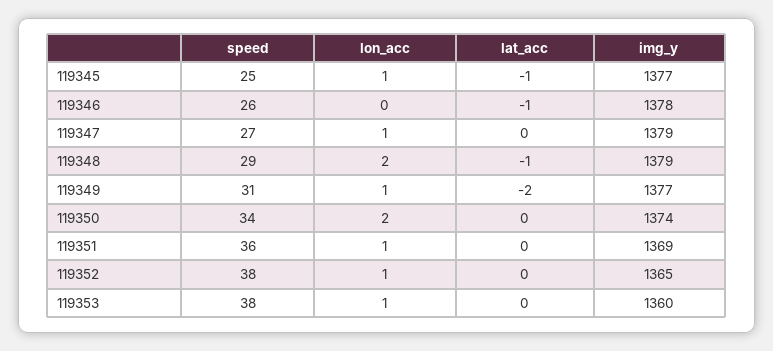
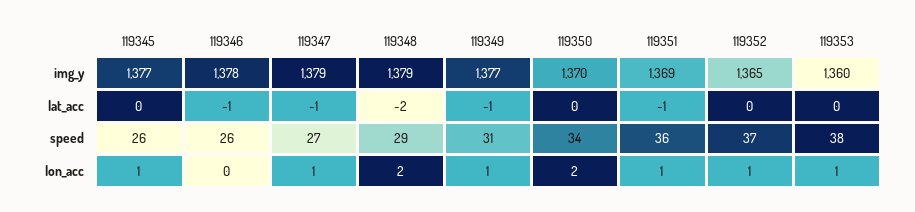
speed, 119345: 25 -> 26
lat_acc, 119345: -1 -> 0
lat_acc, 119347: 0 -> -1
lat_acc, 119348: -1 -> -2
lat_acc, 119349: -2 -> -1
img_y, 119350: 1374 -> 1370
lat_acc, 119351: 0 -> -1
speed, 119352: 38 -> 37

